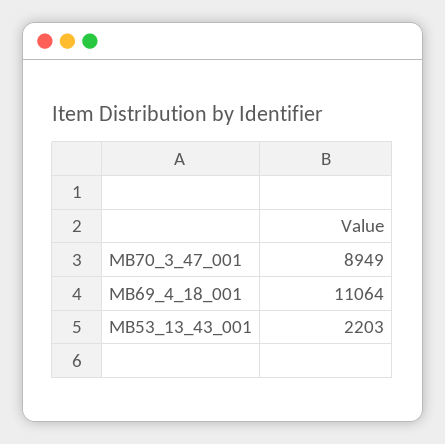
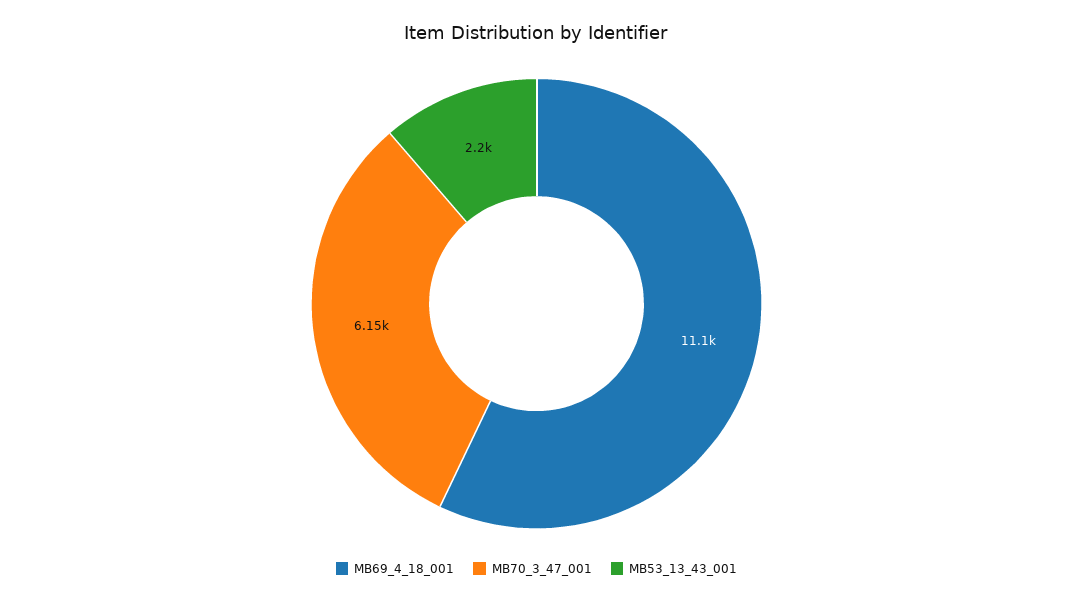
MB70_3_47_001: 8949 -> 6150

